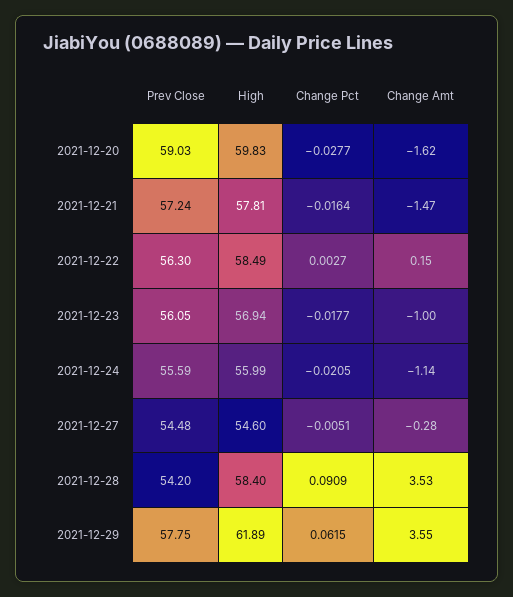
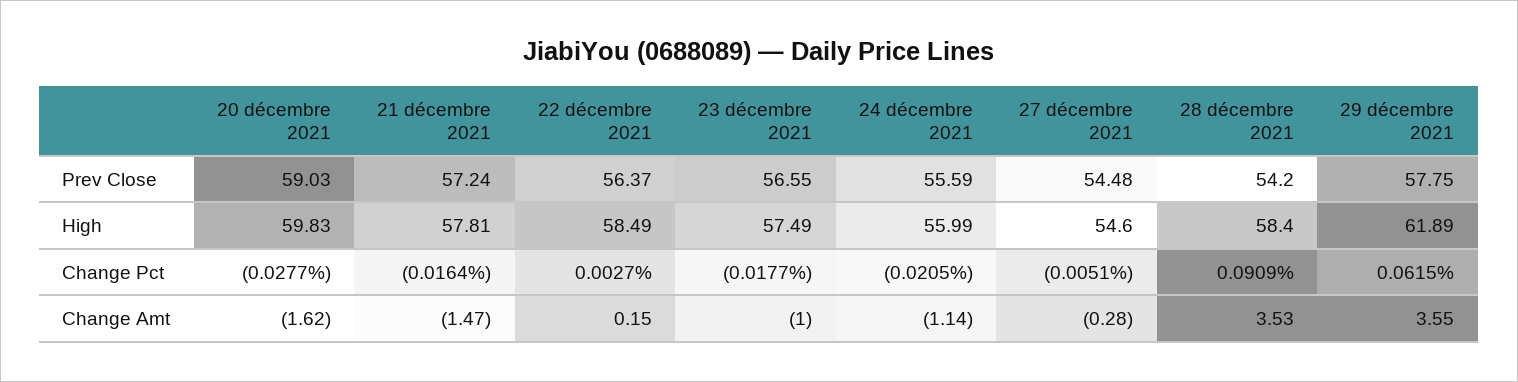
Prev Close, 2021-12-22: 56.3 -> 56.37
Prev Close, 2021-12-23: 56.05 -> 56.55
High, 2021-12-23: 56.94 -> 57.49

